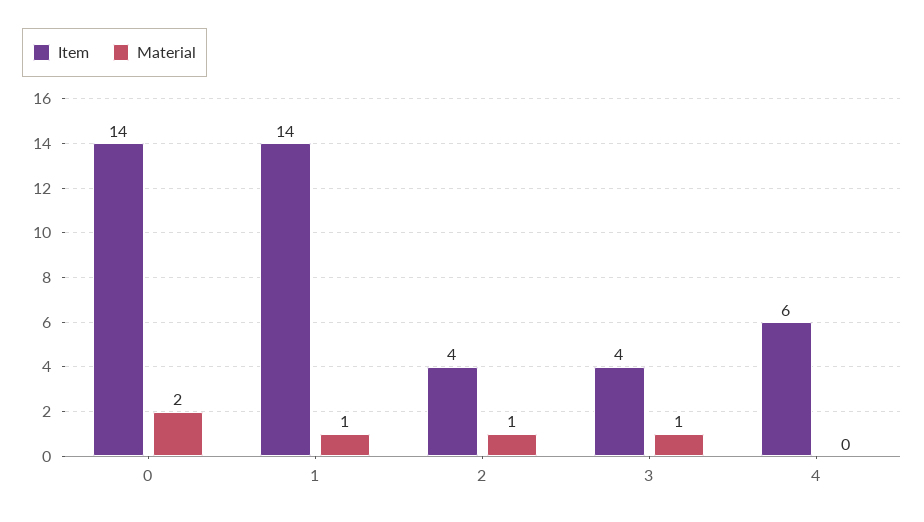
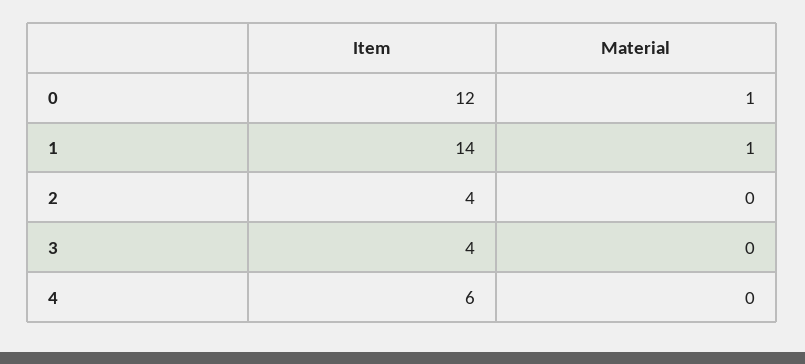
Item, 0: 14 -> 12
Material, 0: 2 -> 1
Material, 2: 1 -> 0
Material, 3: 1 -> 0

